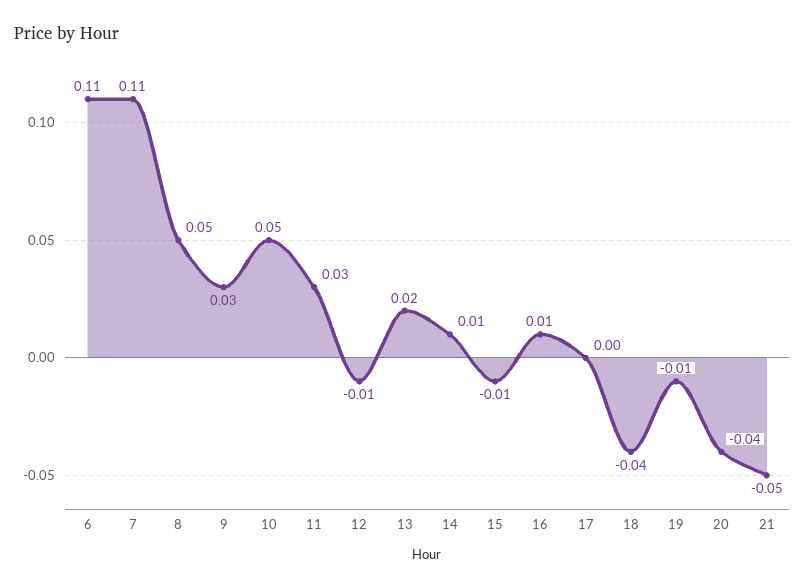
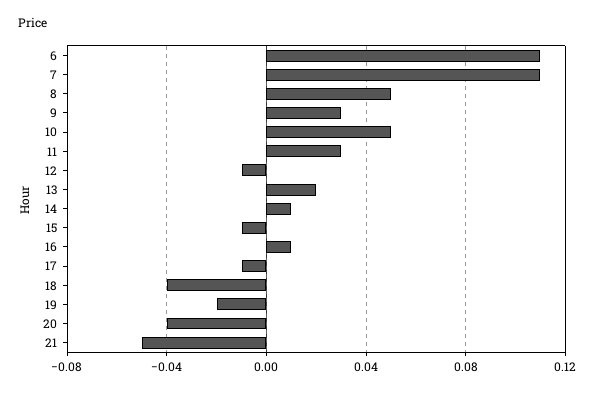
17: 0 -> -0.01
19: -0.01 -> -0.02

